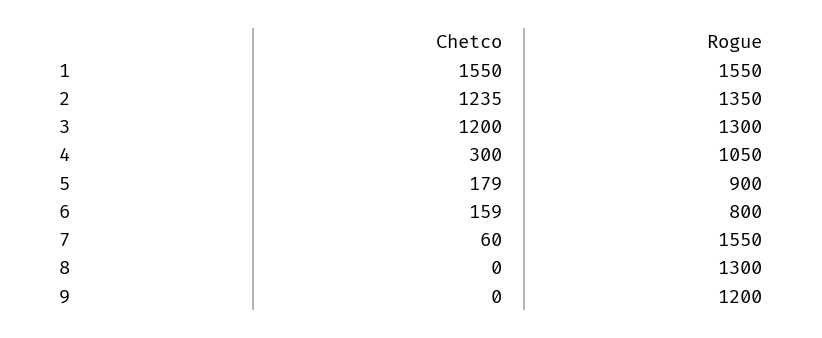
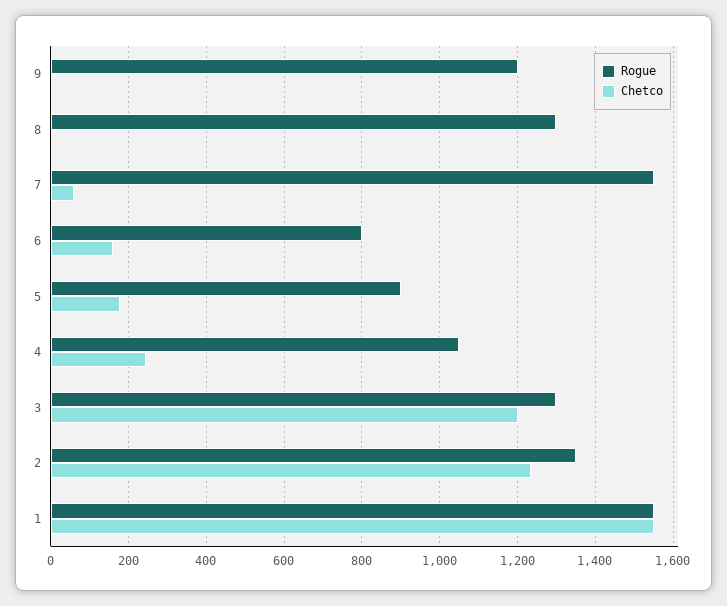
Chetco, 4: 300 -> 240

